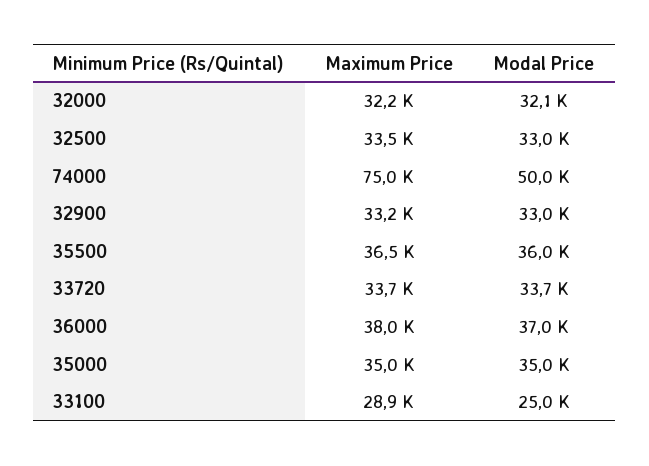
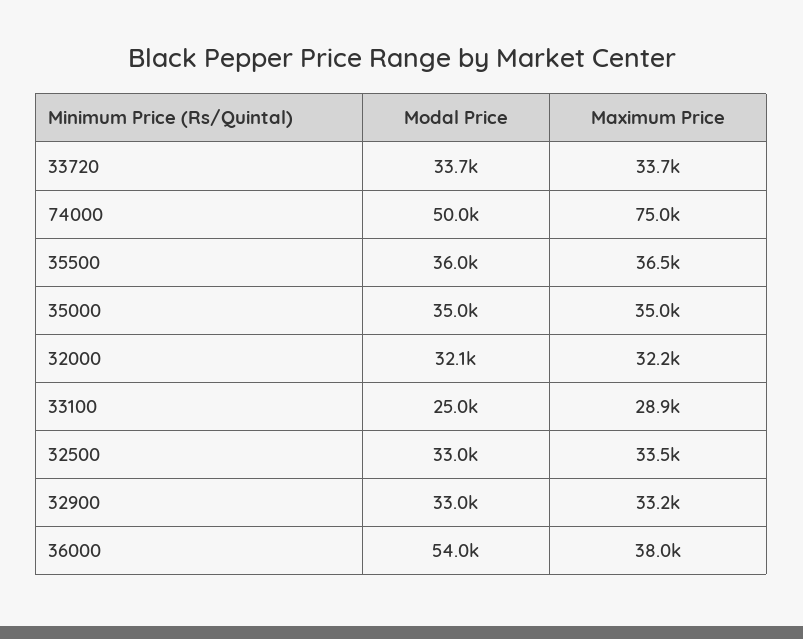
Modal Price, 36000: 37000 -> 54000

